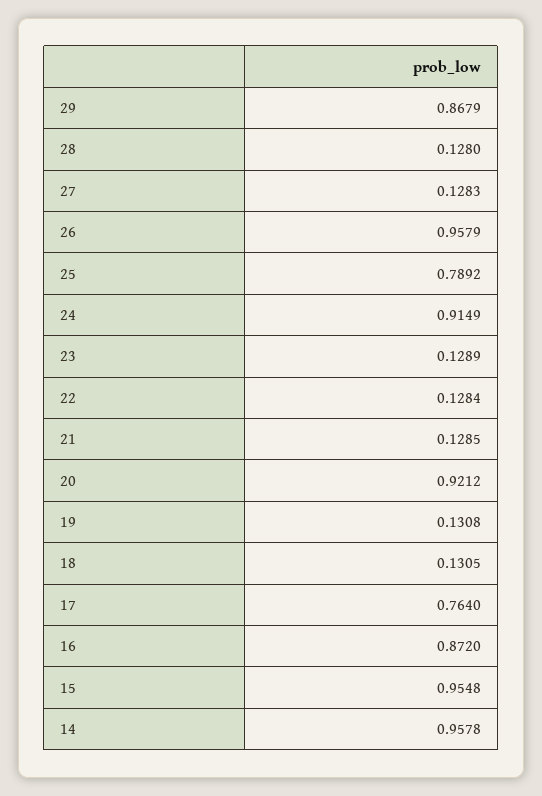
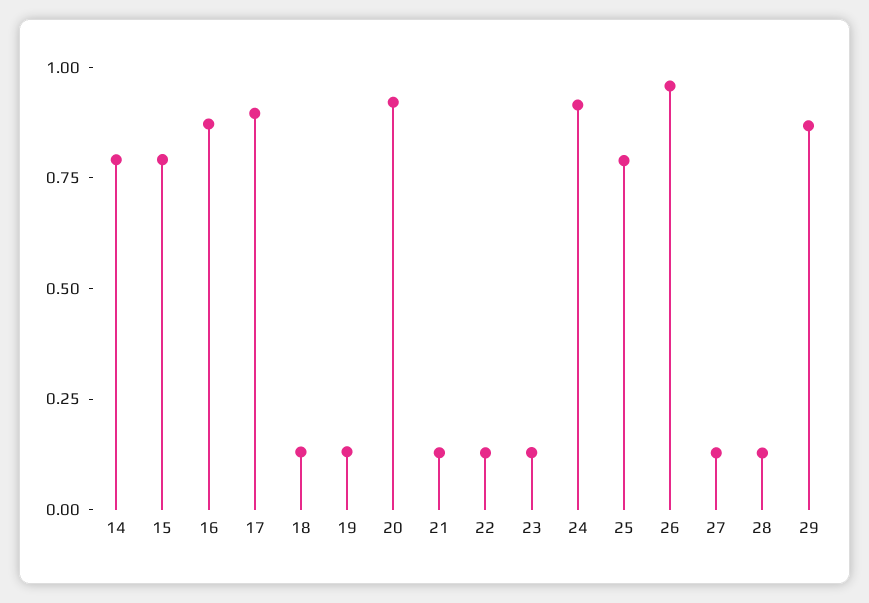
17: 0.764 -> 0.9
15: 0.9548 -> 0.8
14: 0.9578 -> 0.8

